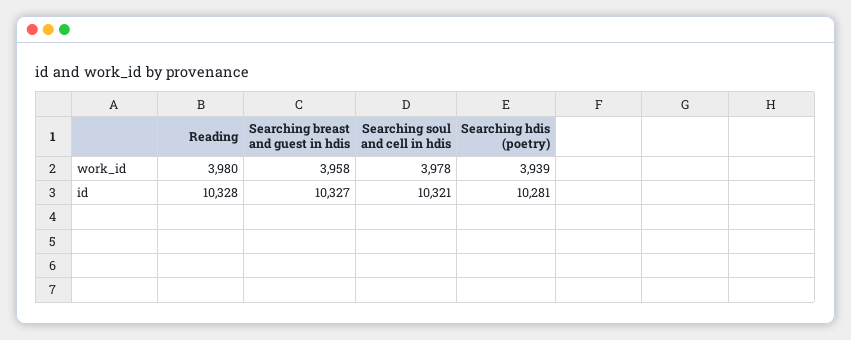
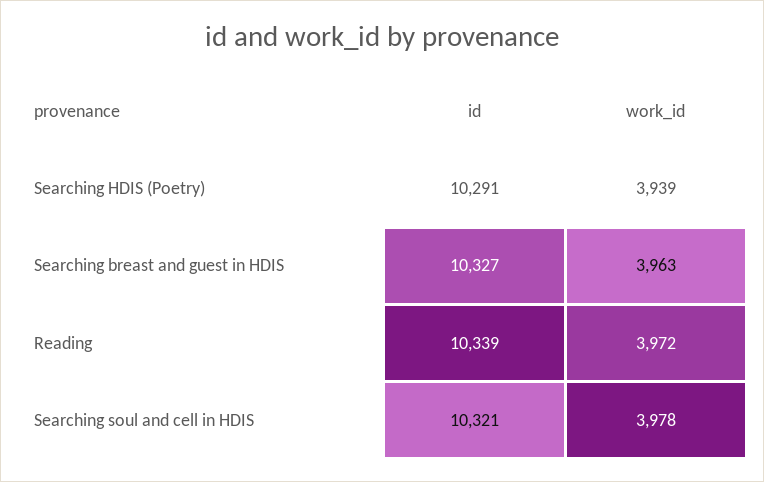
Reading, work_id: 3980 -> 3972
Searching breast and guest in hdis, work_id: 3958 -> 3963
Reading, id: 10328 -> 10339
Searching hdis (poetry), id: 10281 -> 10291

